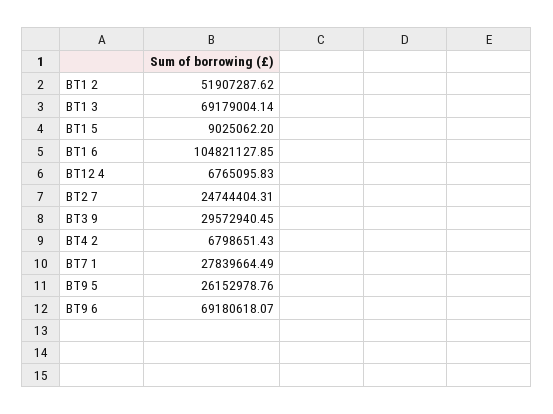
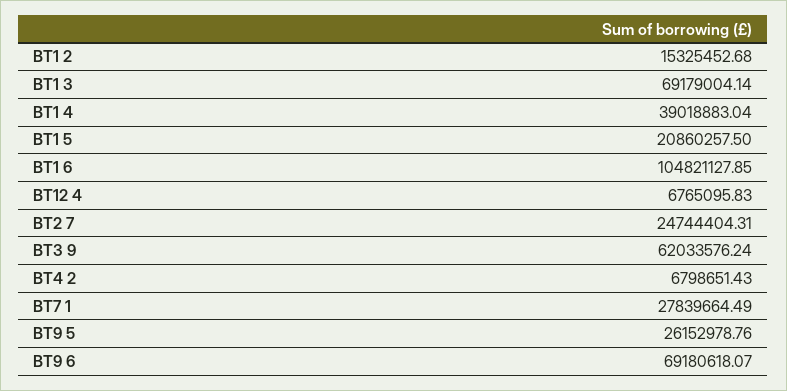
BT1 2: 51907287.62 -> 15325452.68
BT1 5: 9025062.2 -> 20860257.5
BT3 9: 29572940.45 -> 62033576.24
BT1 4: none -> 39018883.04

